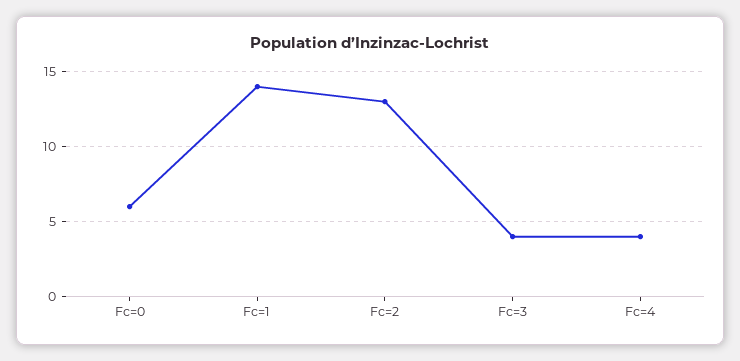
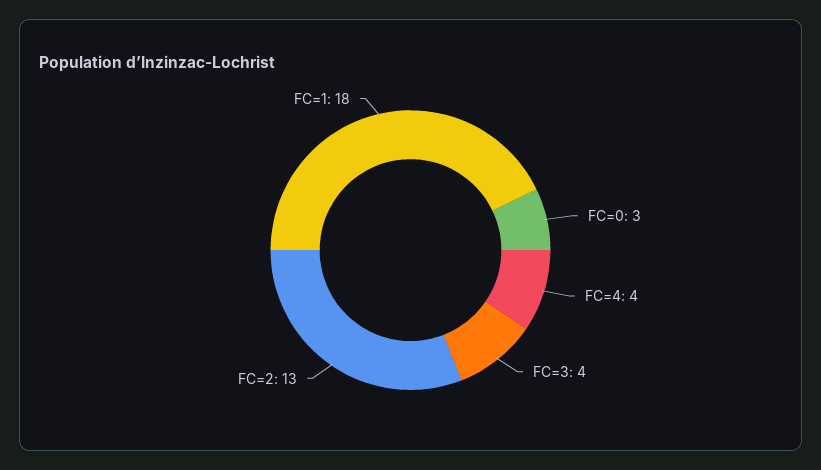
Fc=0: 6 -> 3
Fc=1: 14 -> 18

